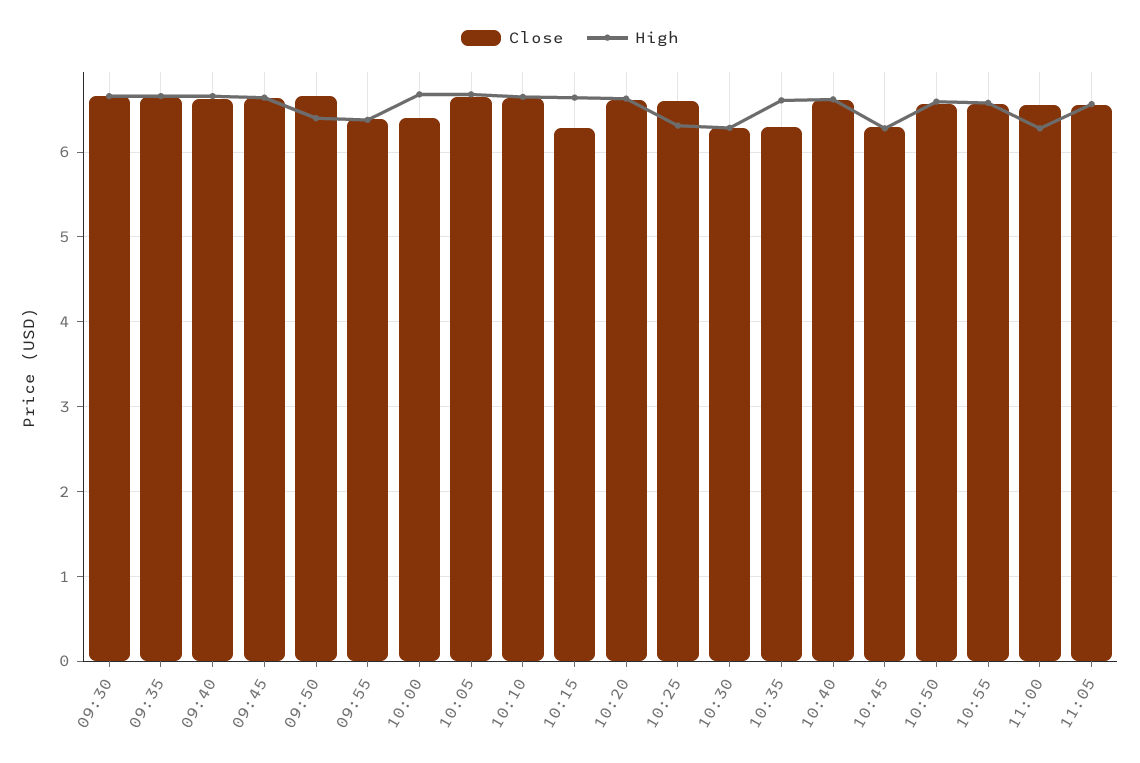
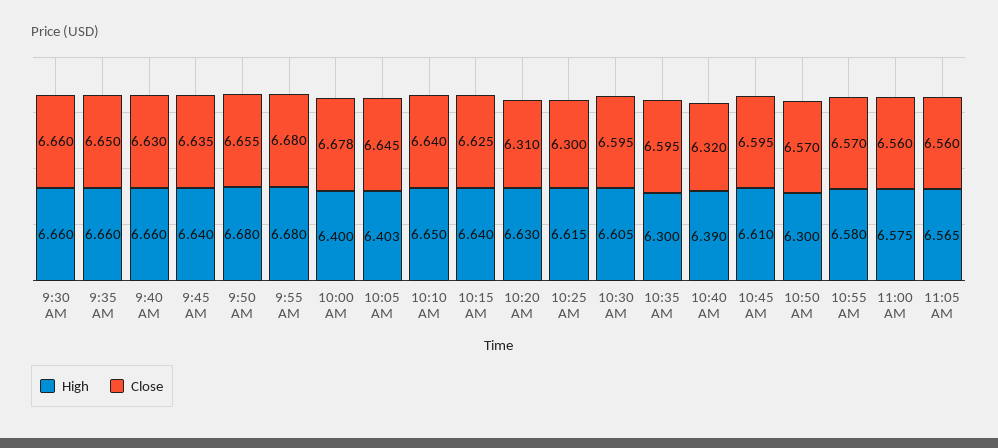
High, 09:50: 6.4 -> 6.68
Close, 09:55: 6.4 -> 6.68
High, 09:55: 6.4 -> 6.68
Close, 10:00: 6.4 -> 6.678
High, 10:00: 6.7 -> 6.4
High, 10:05: 6.7 -> 6.403
Close, 10:15: 6.3 -> 6.625
Close, 10:20: 6.6 -> 6.31
Close, 10:25: 6.6 -> 6.3
High, 10:25: 6.3 -> 6.615
Close, 10:30: 6.3 -> 6.595
High, 10:30: 6.3 -> 6.605
Close, 10:35: 6.3 -> 6.595
High, 10:35: 6.6 -> 6.3
Close, 10:40: 6.6 -> 6.32
High, 10:40: 6.6 -> 6.39
Close, 10:45: 6.3 -> 6.595
High, 10:45: 6.3 -> 6.61
High, 10:50: 6.6 -> 6.3
High, 11:00: 6.3 -> 6.575

